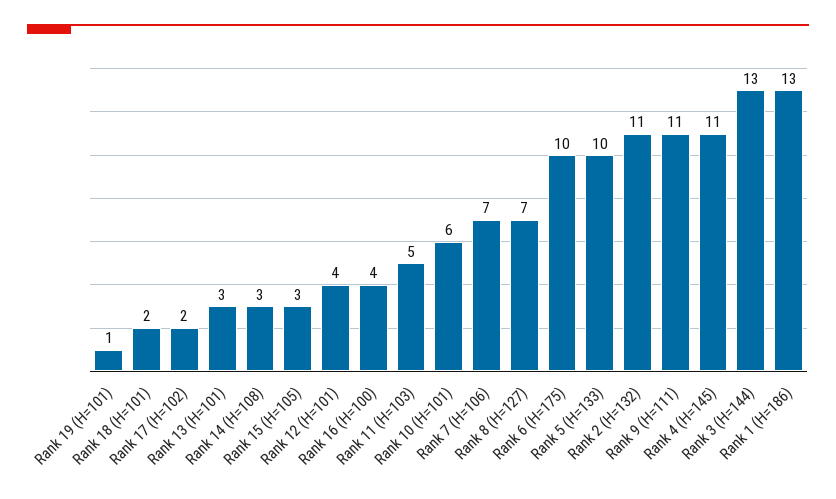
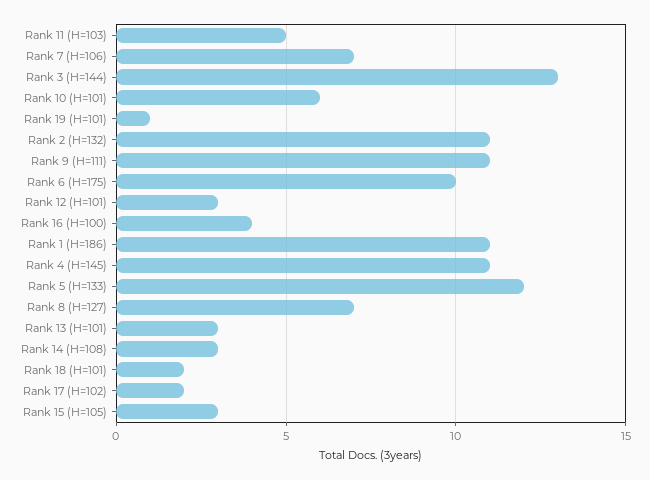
Rank 12 (H=101): 4 -> 3
Rank 5 (H=133): 10 -> 12
Rank 1 (H=186): 13 -> 11

